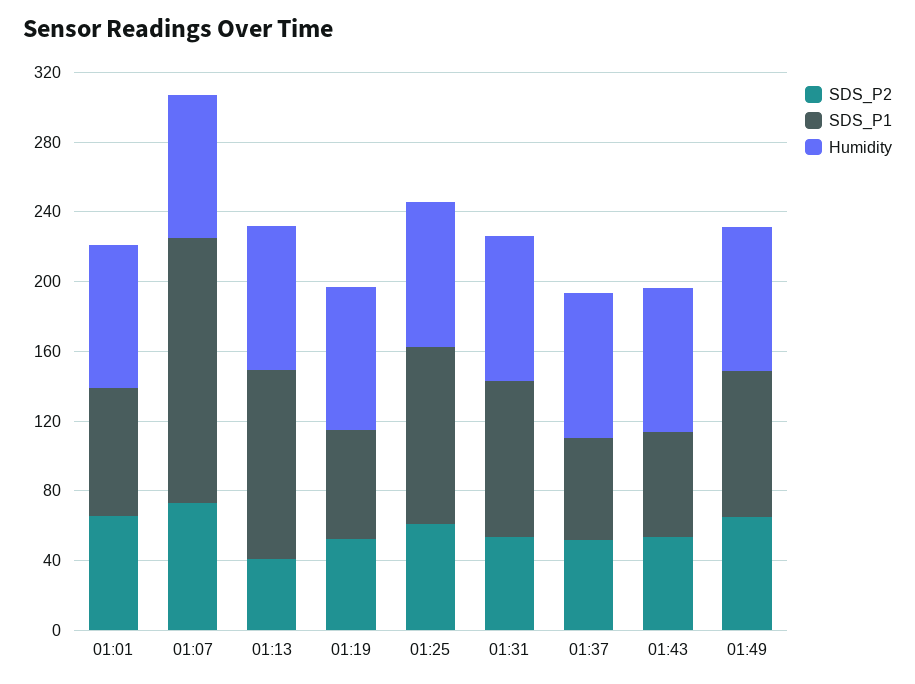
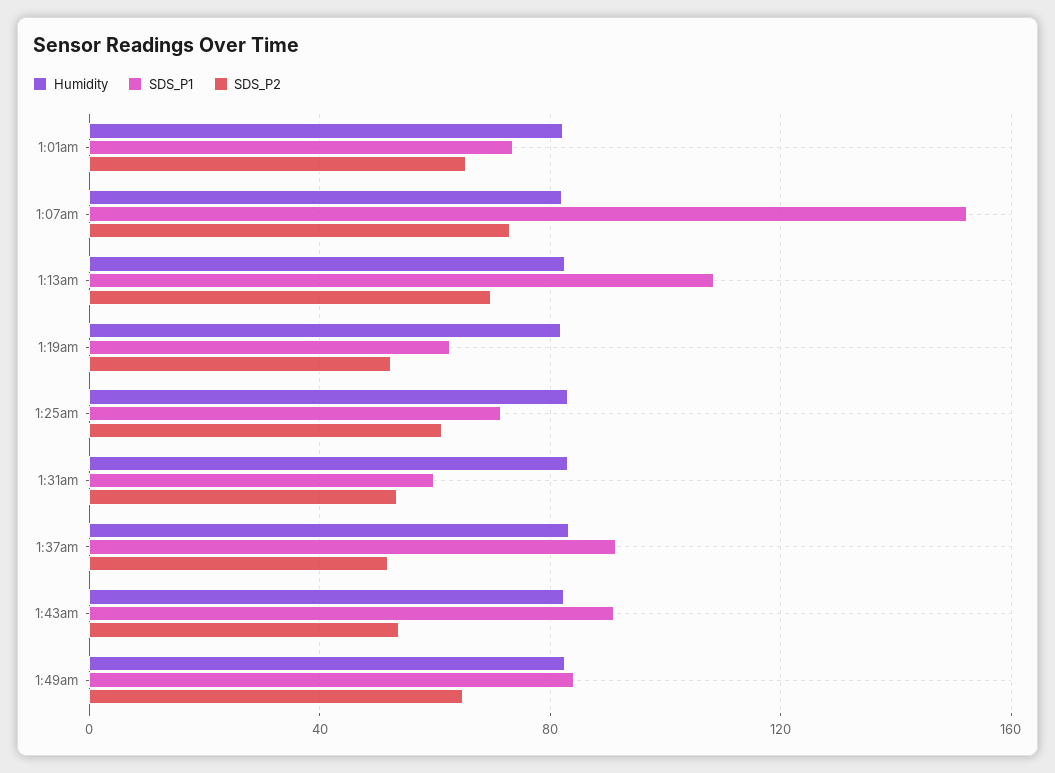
SDS_P2, 01:13: 40 -> 70
SDS_P1, 01:25: 100 -> 70
SDS_P1, 01:31: 90 -> 60
SDS_P1, 01:37: 60 -> 90
SDS_P1, 01:43: 60 -> 90

